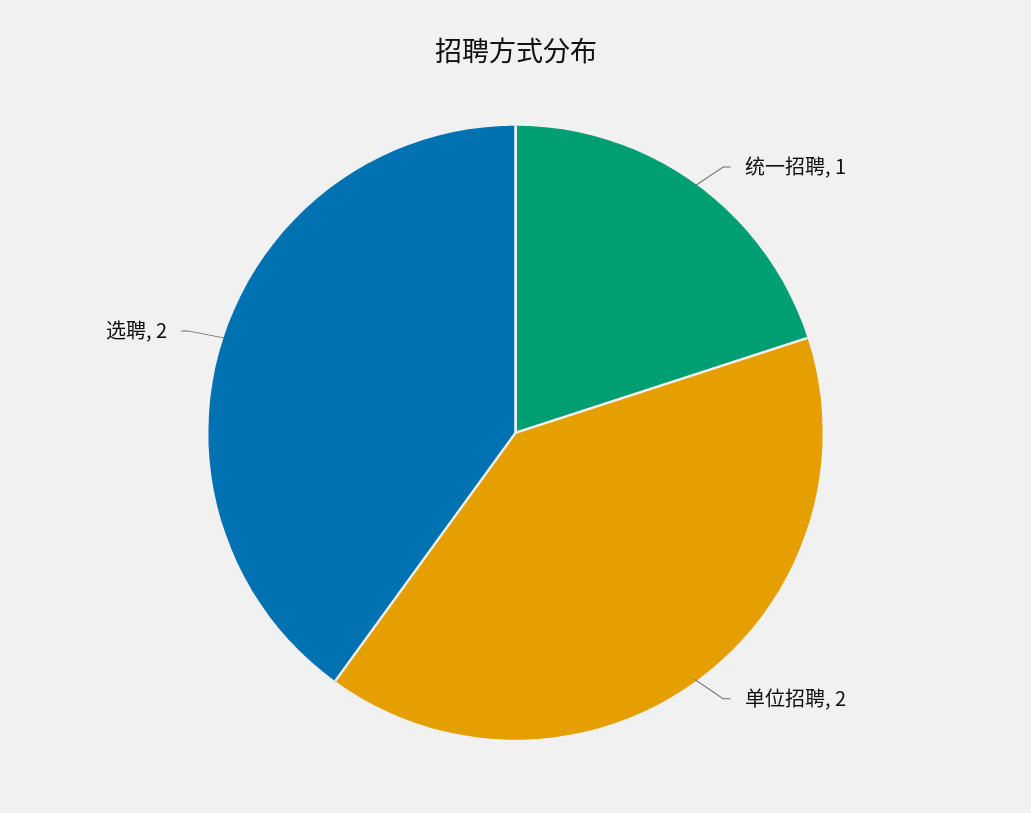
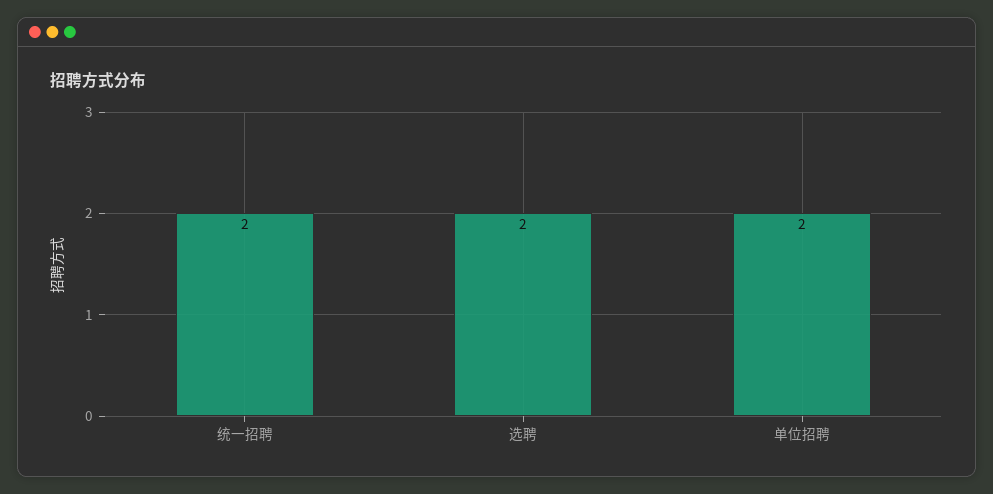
统一招聘: 1 -> 2

